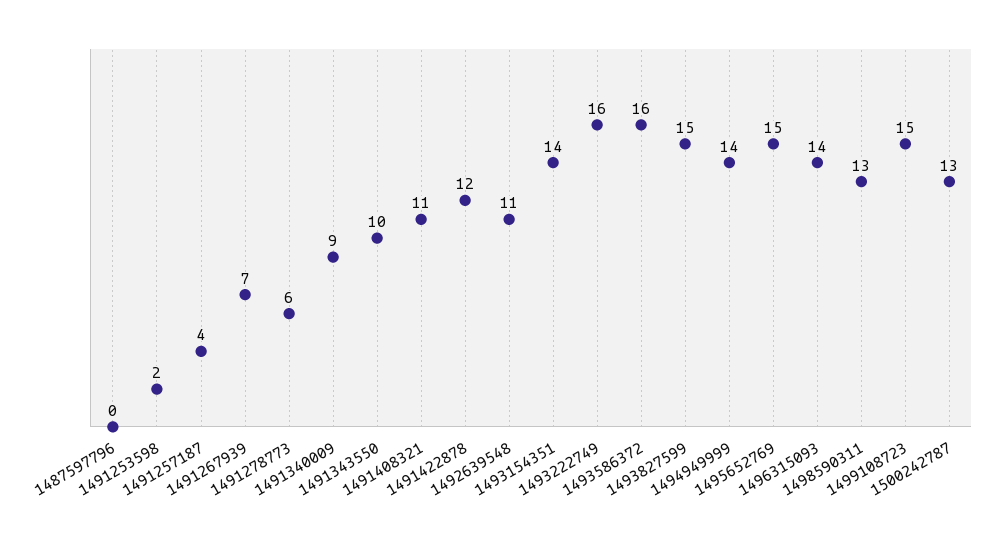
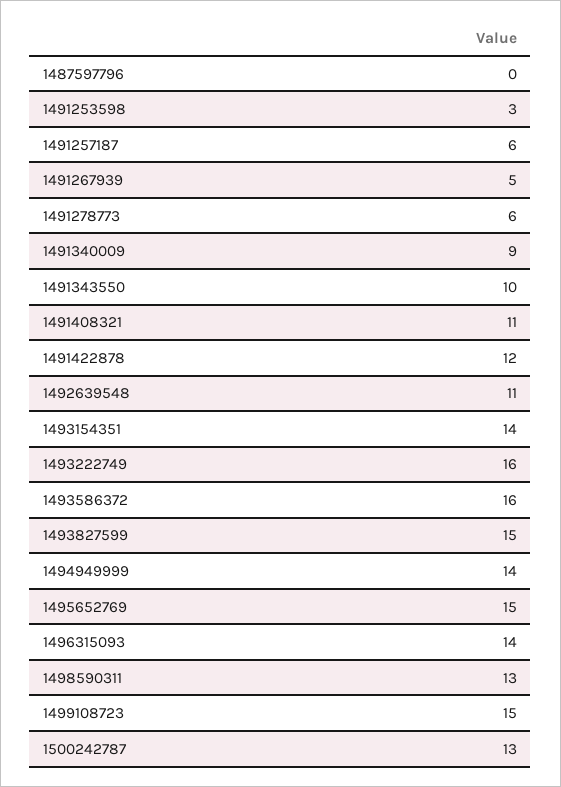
1491253598: 2 -> 3
1491257187: 4 -> 6
1491267939: 7 -> 5

